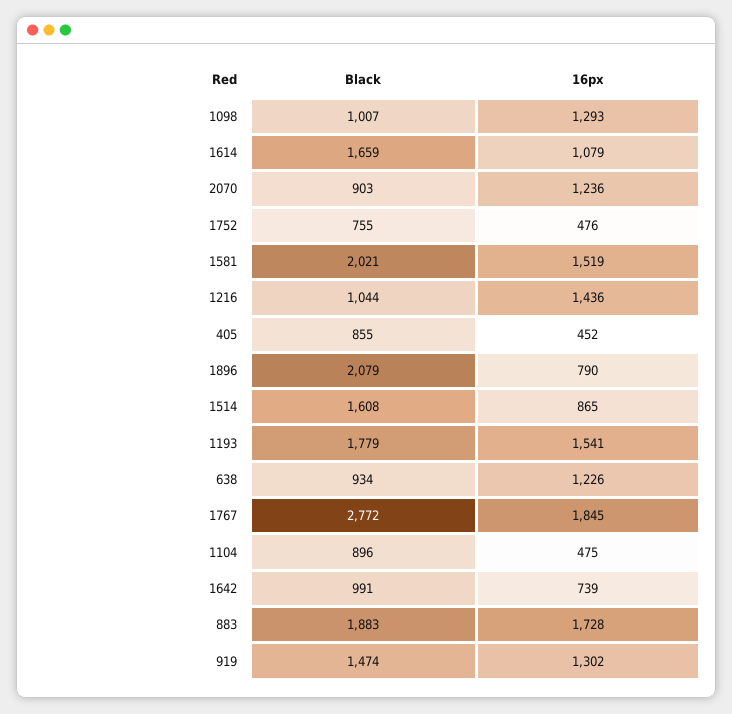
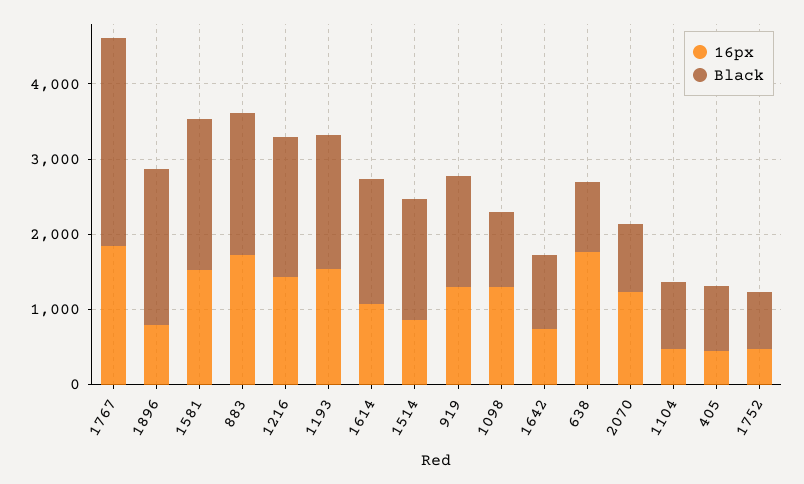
Black, 1216: 1044 -> 1800
16px, 638: 1226 -> 1800

